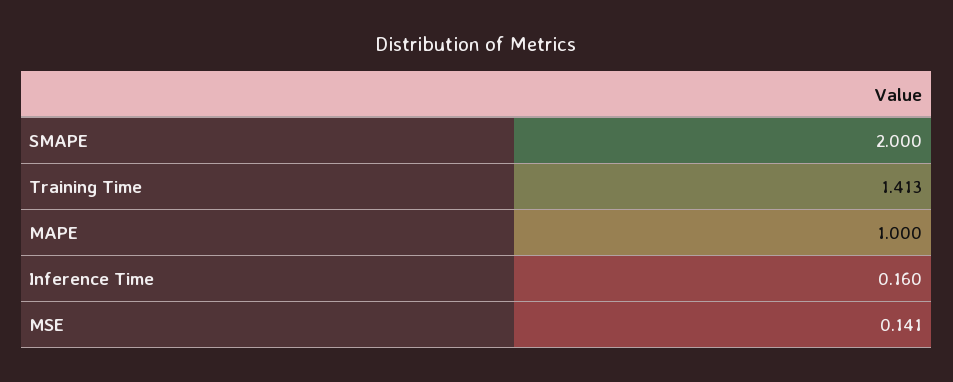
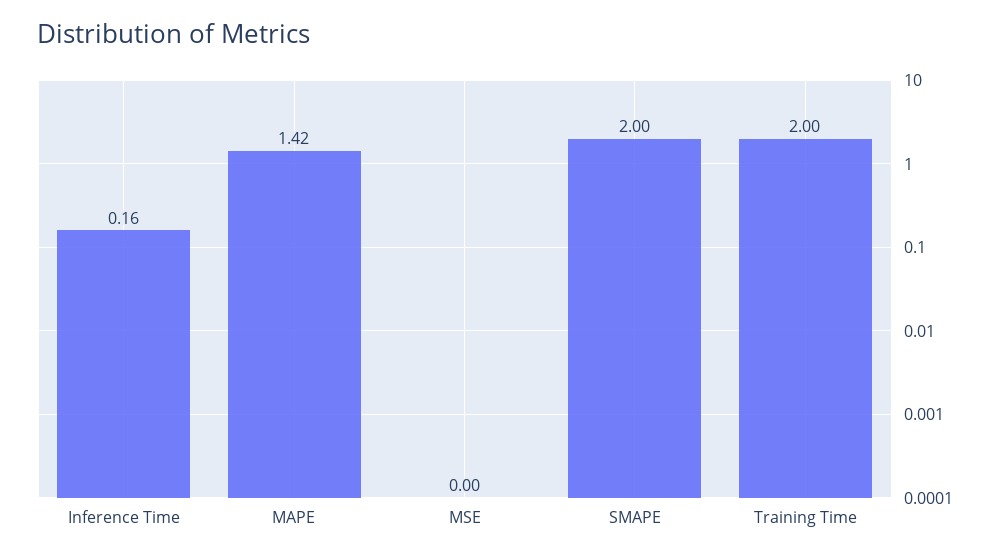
Training Time: 1.413 -> 2
MAPE: 1 -> 1.42
MSE: 0.141 -> 0

